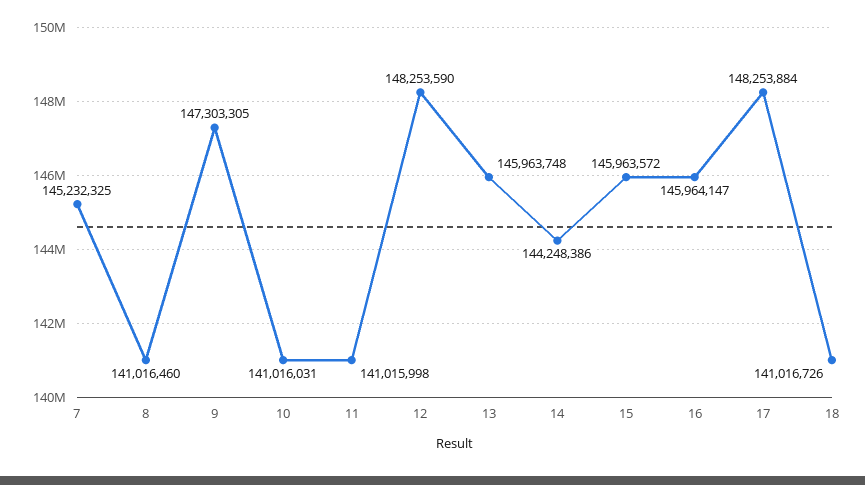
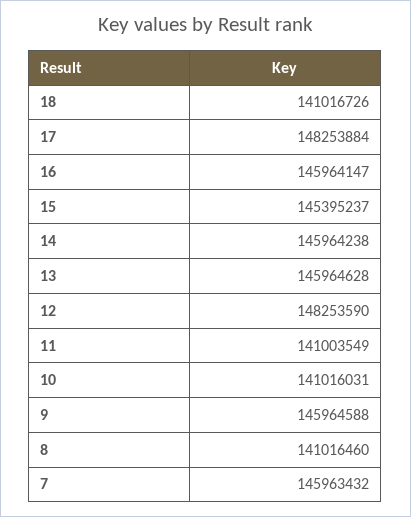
7: 145232325 -> 145963432
9: 147303305 -> 145964588
11: 141015998 -> 141003549
13: 145963748 -> 145964628
14: 144248386 -> 145964238
15: 145963572 -> 145395237

